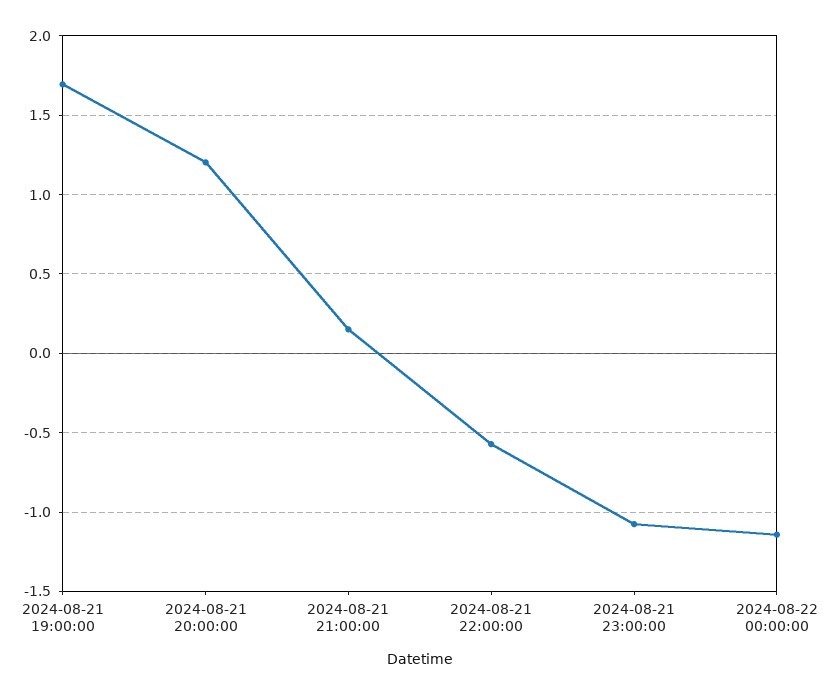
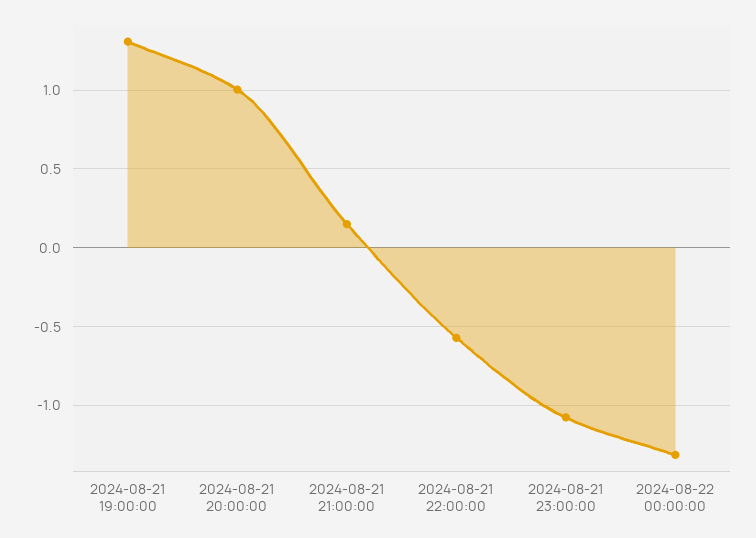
2024-08-21 19:00:00: 1.7 -> 1.3
2024-08-21 20:00:00: 1.2 -> 1
2024-08-22 00:00:00: -1.15 -> -1.3

